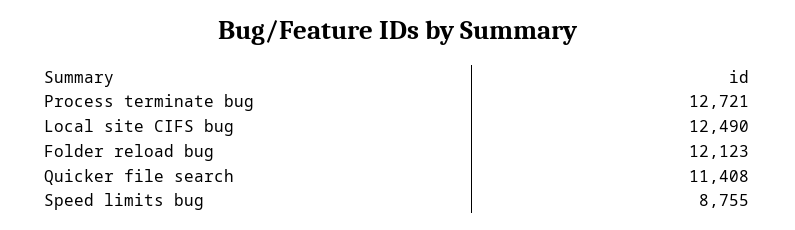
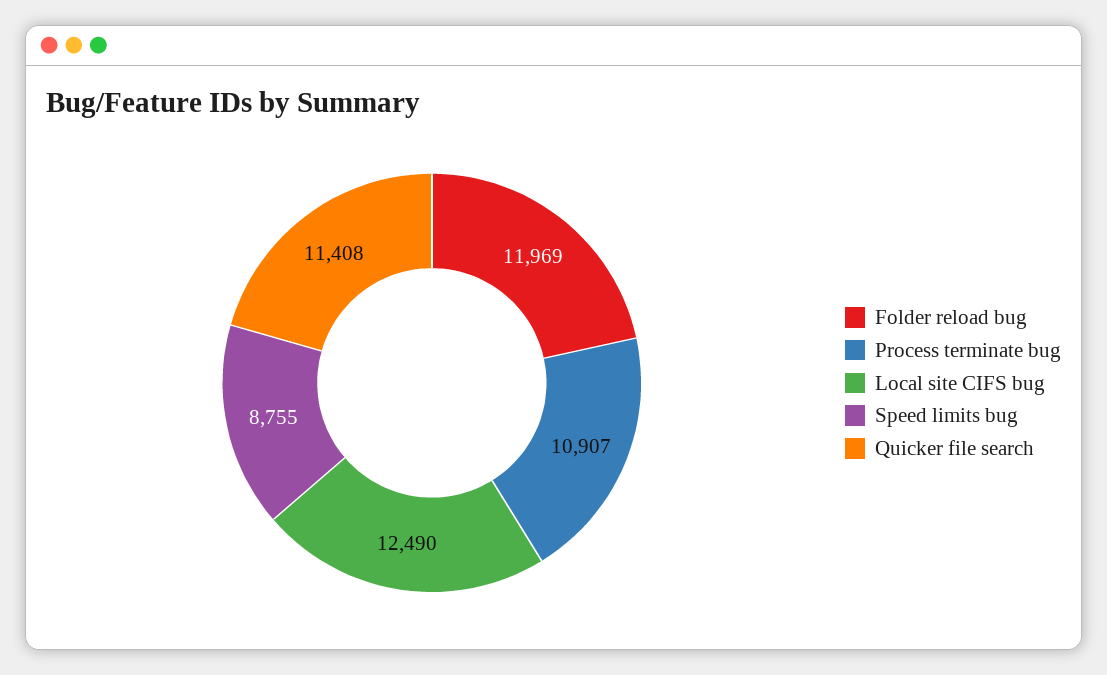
Process terminate bug: 12721 -> 10907
Folder reload bug: 12123 -> 11969

